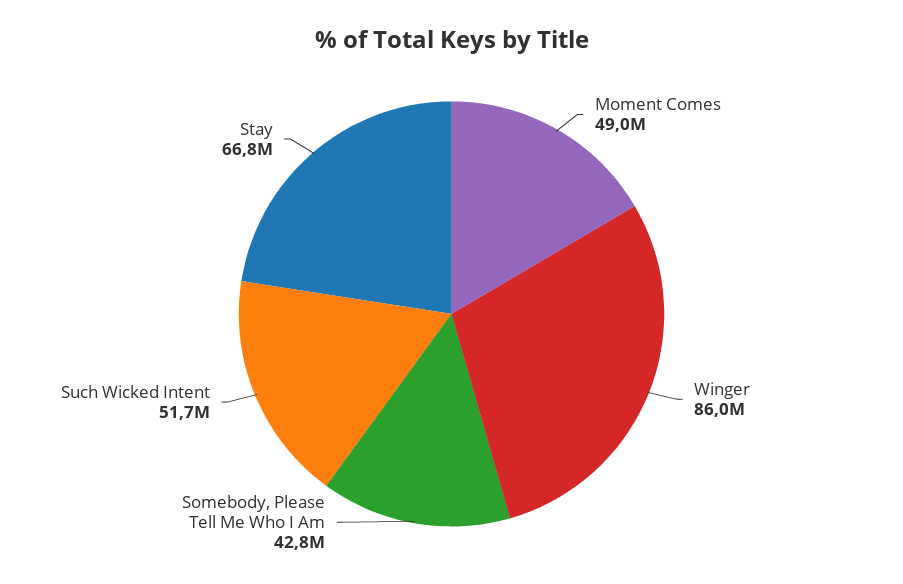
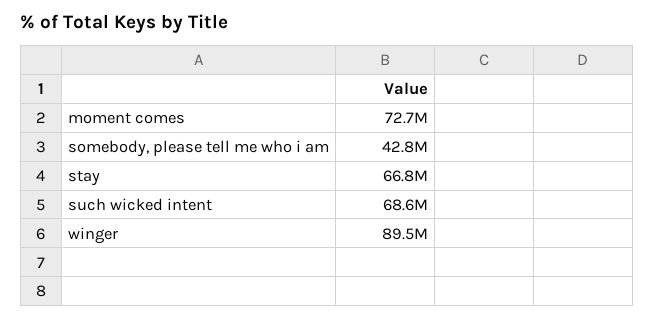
Moment Comes: 49000000 -> 72700000
Winger: 86000000 -> 89500000
Such Wicked Intent: 51700000 -> 68600000

